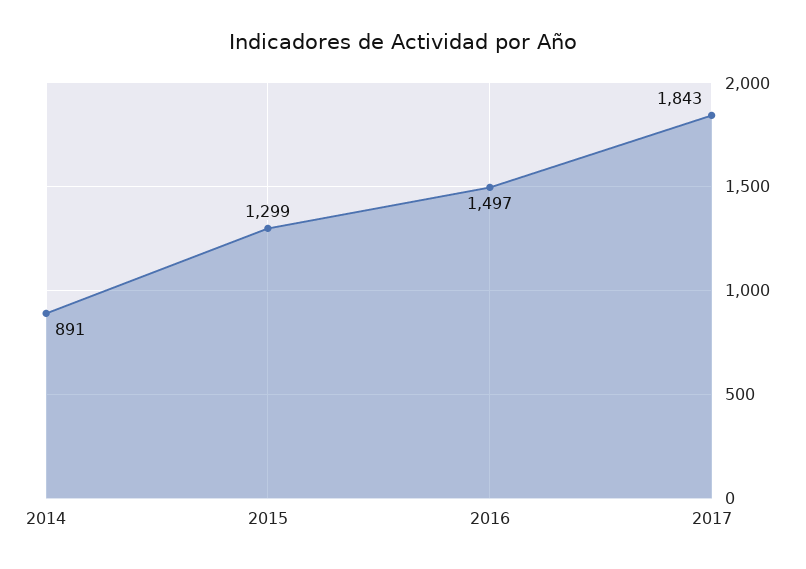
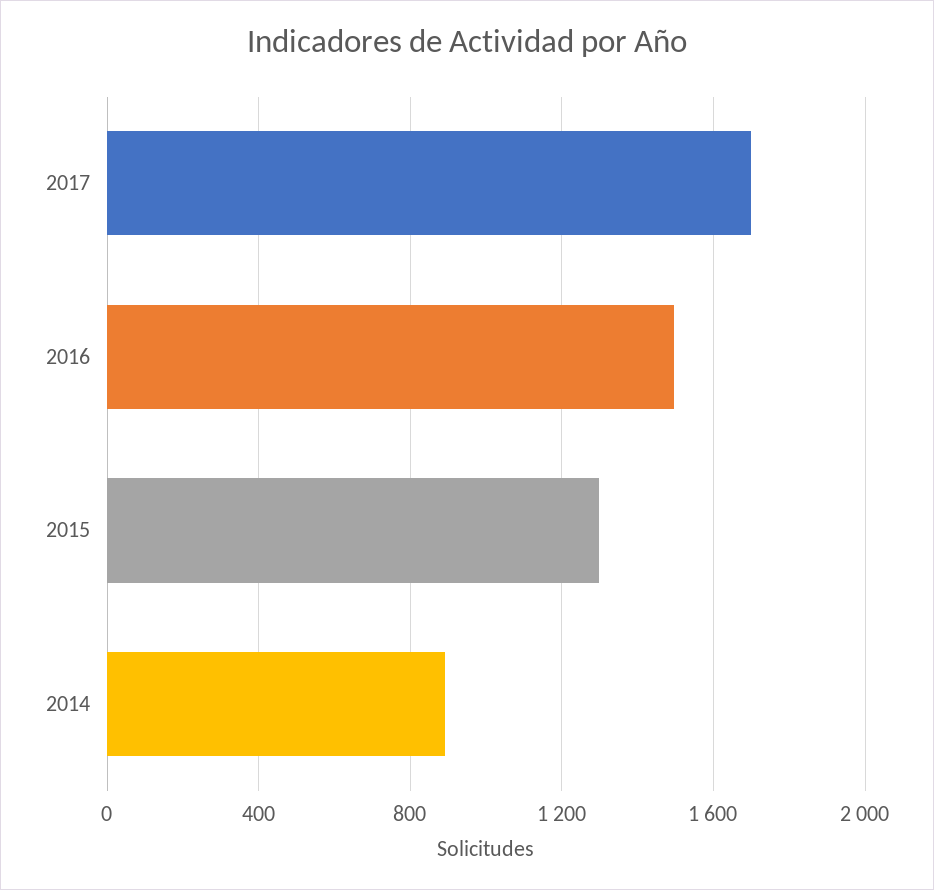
2017: 1843 -> 1700

